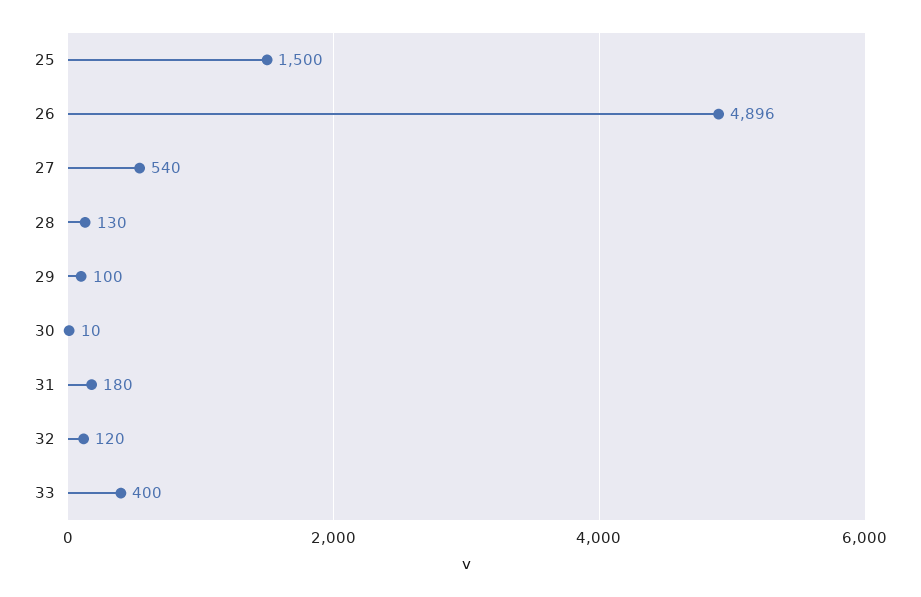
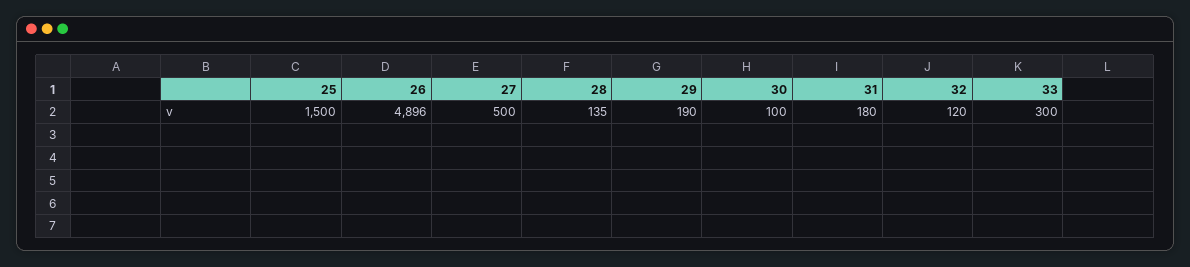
27: 540 -> 500
28: 130 -> 135
29: 100 -> 190
30: 10 -> 100
33: 400 -> 300

